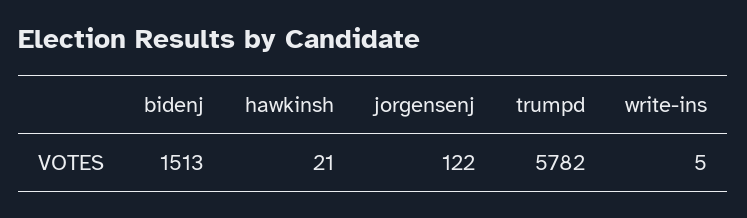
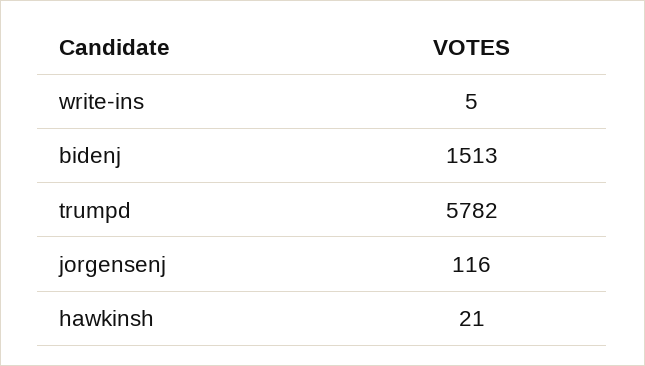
jorgensenj: 122 -> 116

